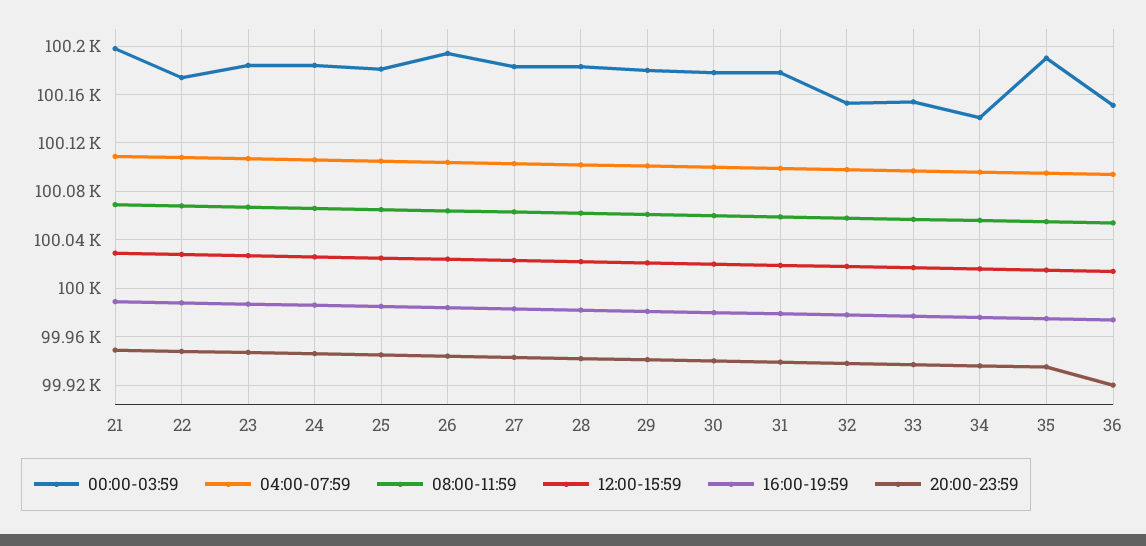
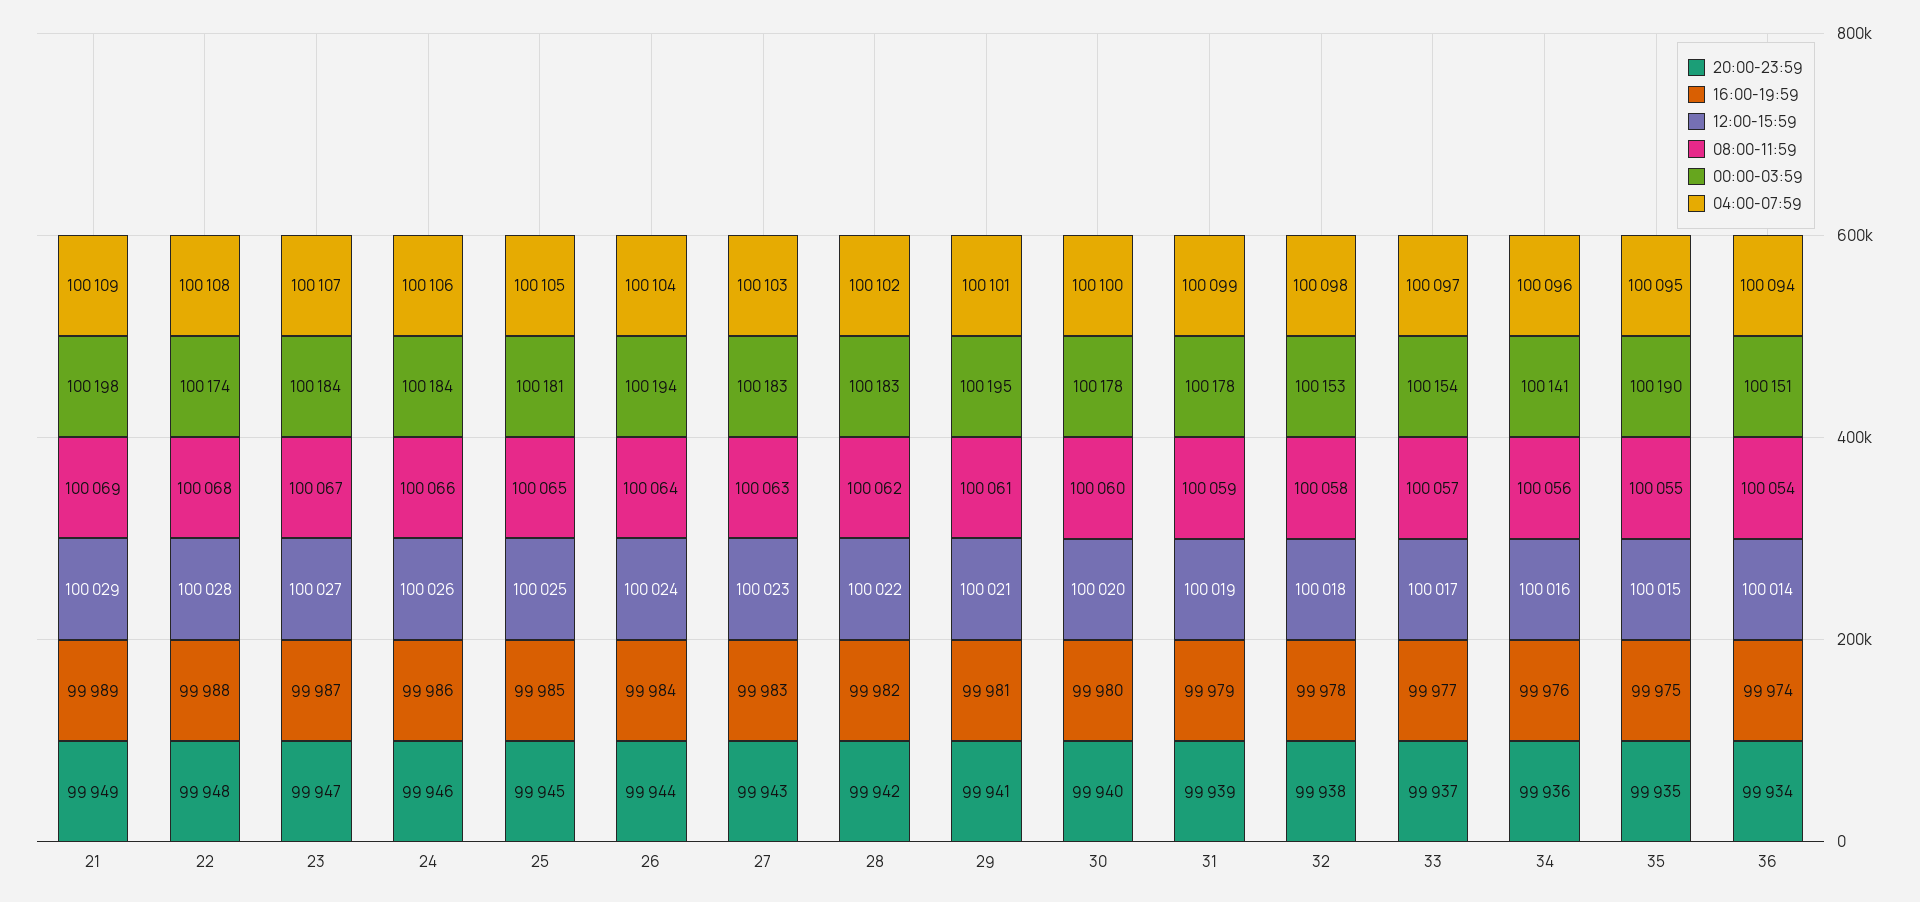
00:00-03:59, 29: 100180 -> 100195
20:00-23:59, 36: 99920 -> 99934

